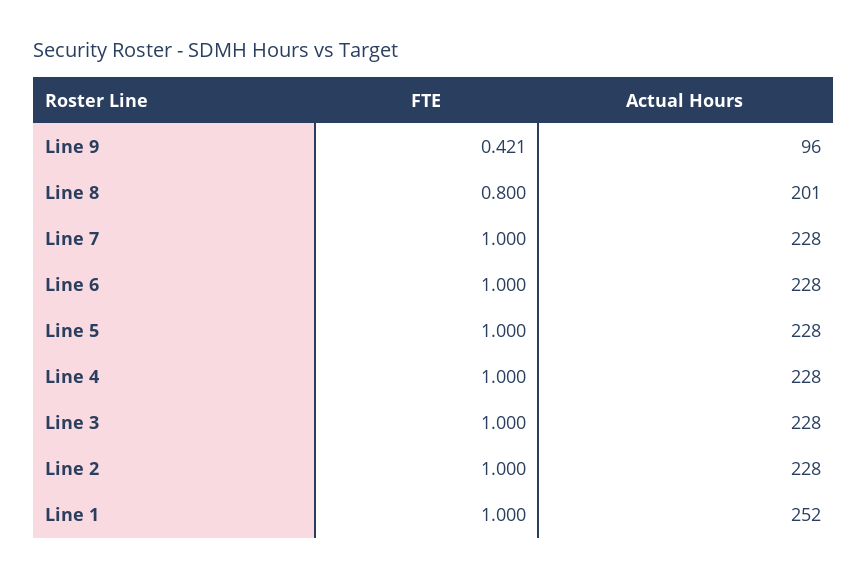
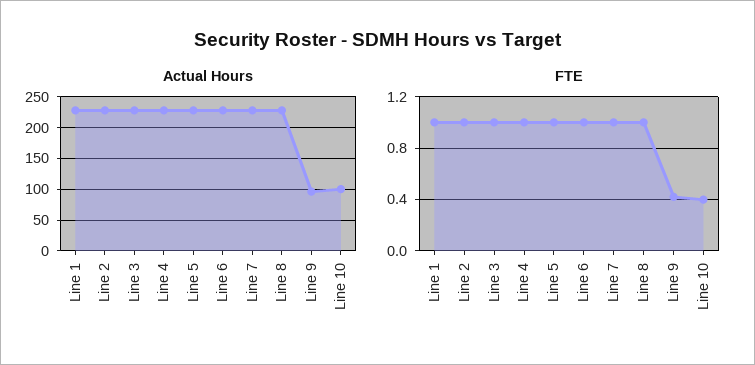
FTE, Line 8: 0.8 -> 1
Actual Hours, Line 8: 201 -> 230
Actual Hours, Line 1: 252 -> 230
Actual Hours, Line 10: none -> 100
FTE, Line 10: none -> 0.4

